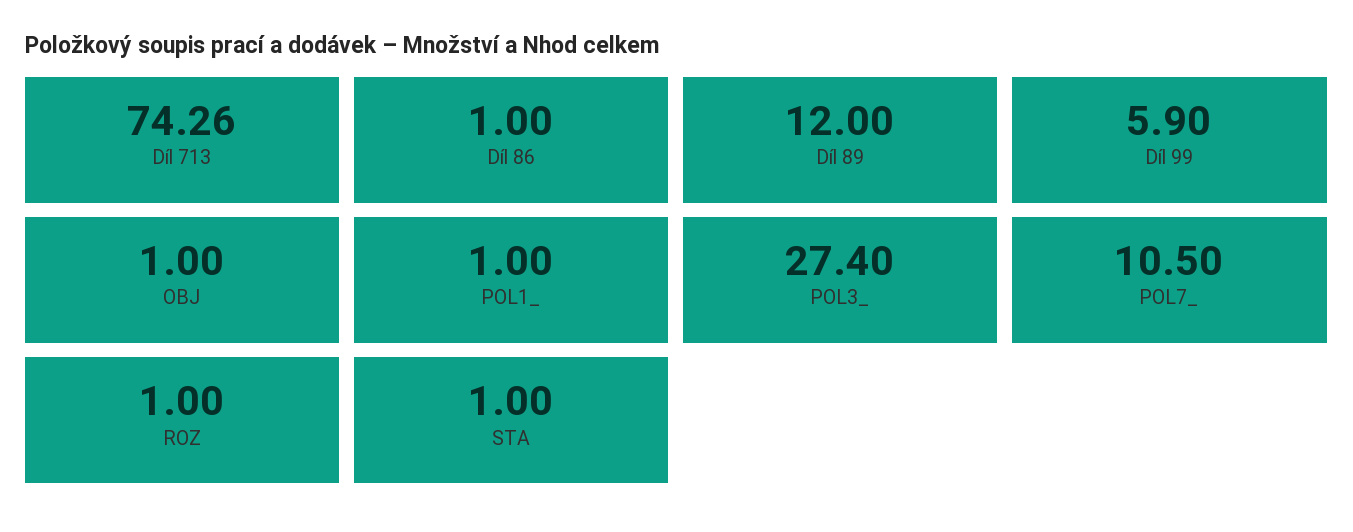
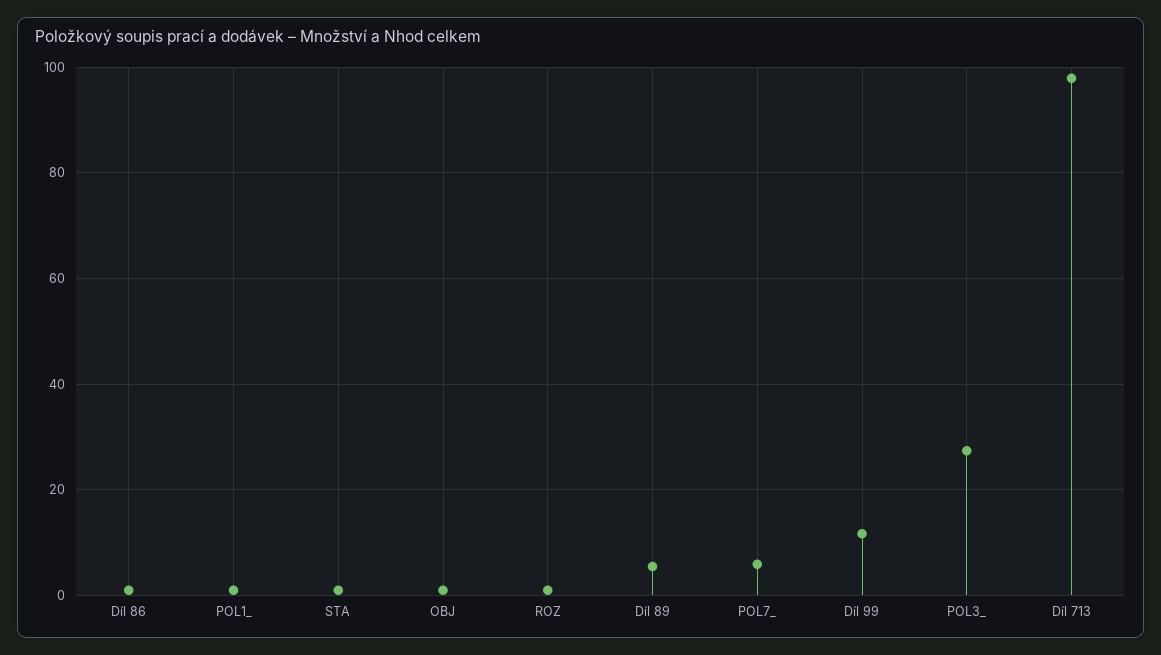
Díl 713: 74.26 -> 98
Díl 89: 12 -> 6
Díl 99: 5.9 -> 12
POL7_: 10.5 -> 6

